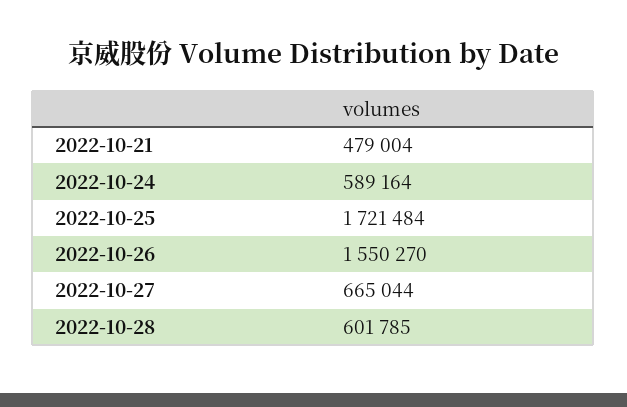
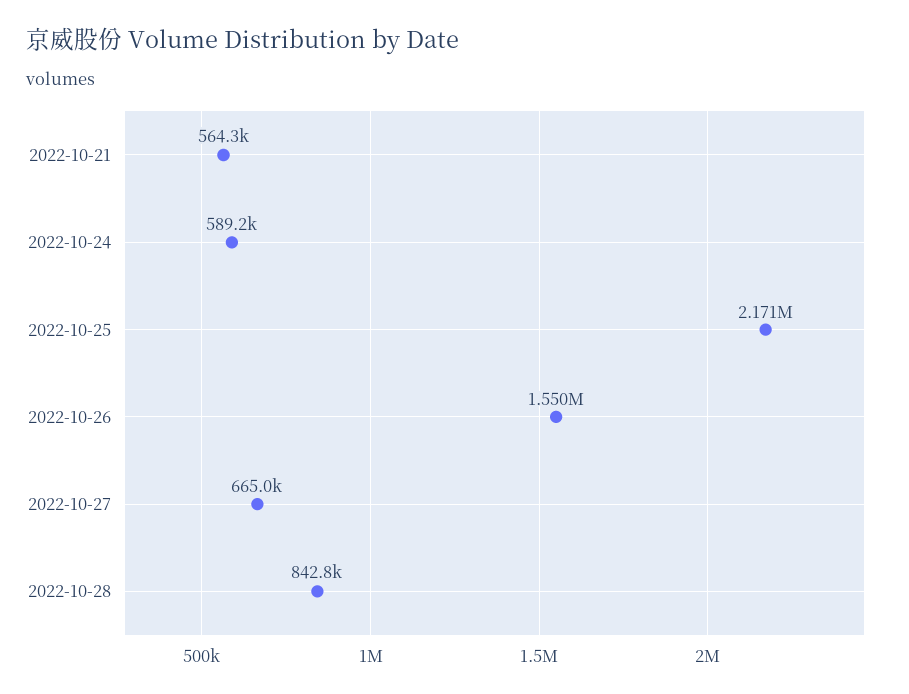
2022-10-21: 479004 -> 564300
2022-10-25: 1721484 -> 2171000
2022-10-28: 601785 -> 842800

